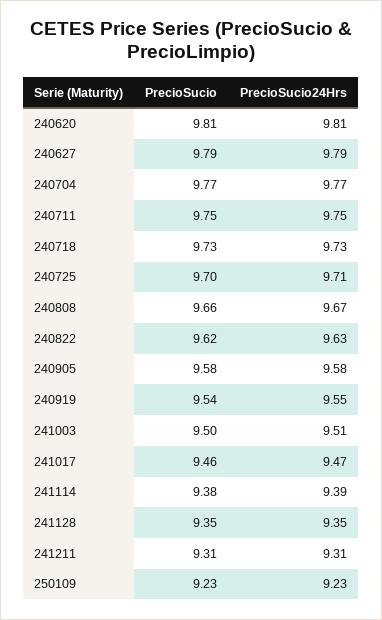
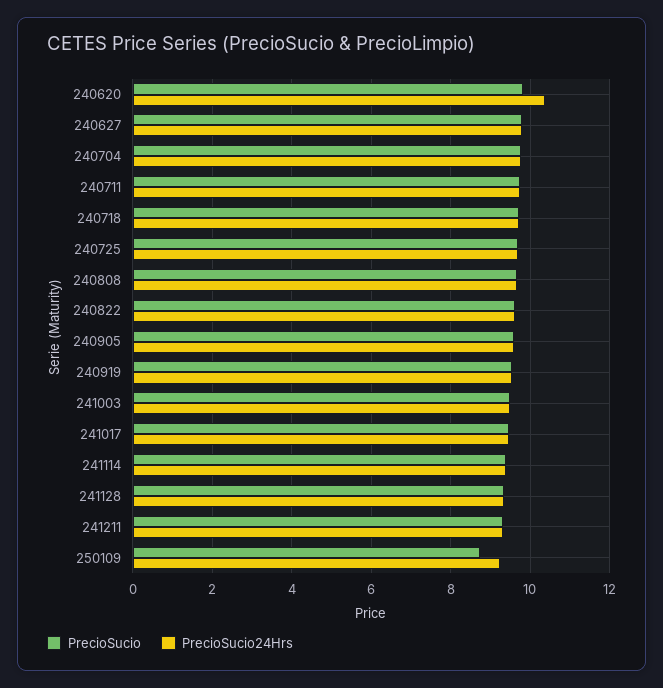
PrecioSucio24Hrs, 240620: 9.81 -> 10.4
PrecioSucio, 250109: 9.23 -> 8.8

